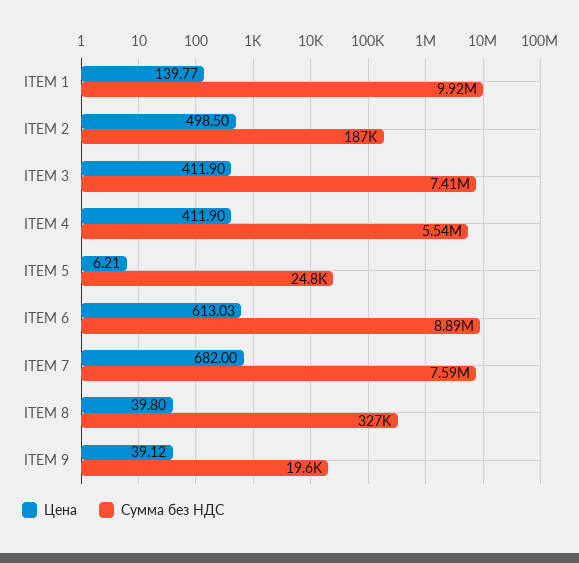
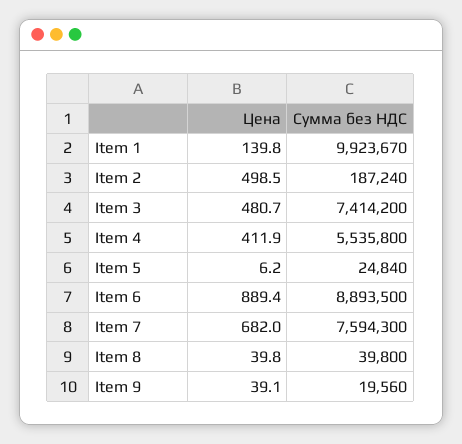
Цена, ITEM 3: 411.9 -> 480.7
Цена, ITEM 6: 613.03 -> 889.4
Сумма без НДС, ITEM 8: 327000 -> 39800

